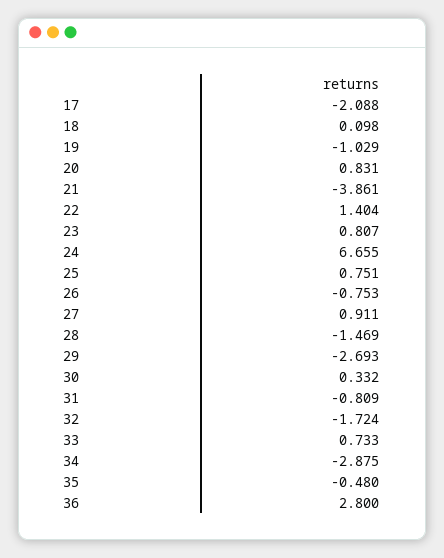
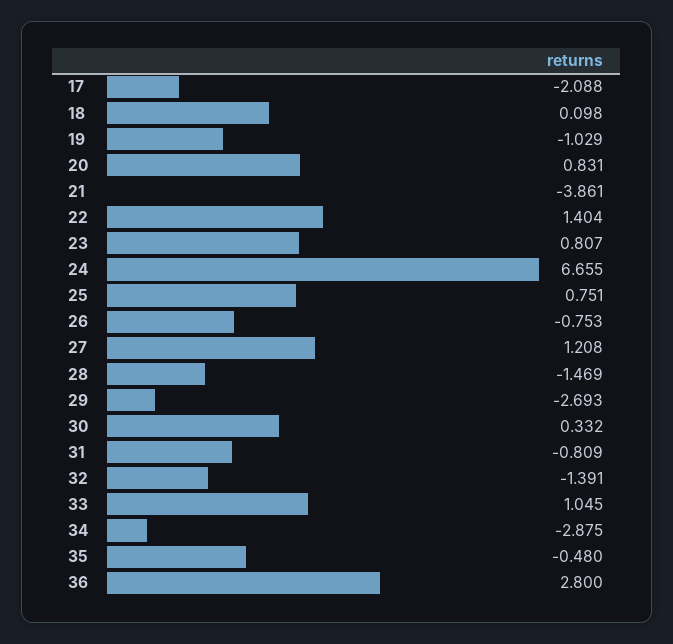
27: 0.911 -> 1.208
32: -1.724 -> -1.391
33: 0.733 -> 1.045

